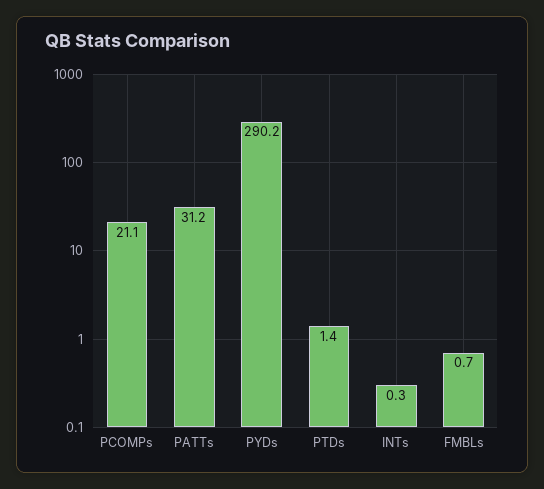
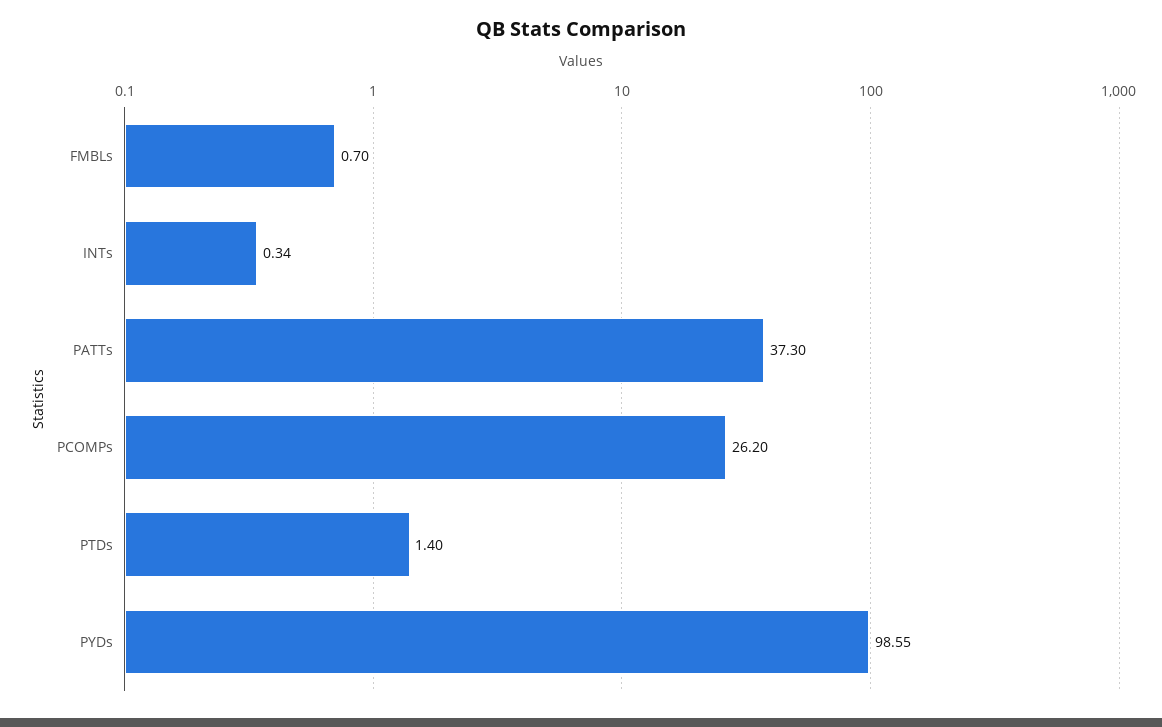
PCOMPs: 21.1 -> 26.2
PATTs: 31.2 -> 37.3
PYDs: 290.2 -> 98.55

